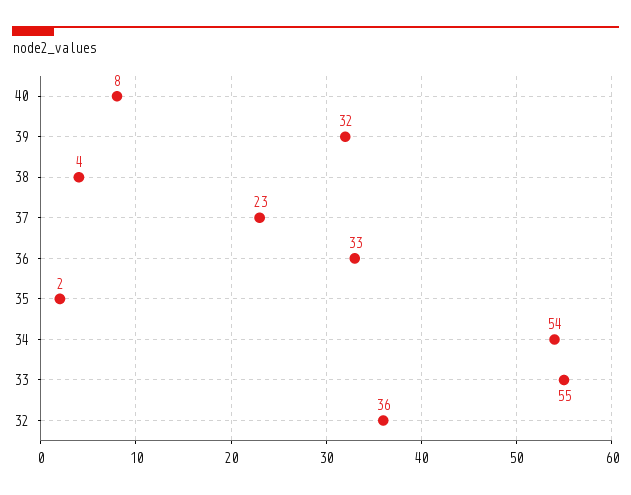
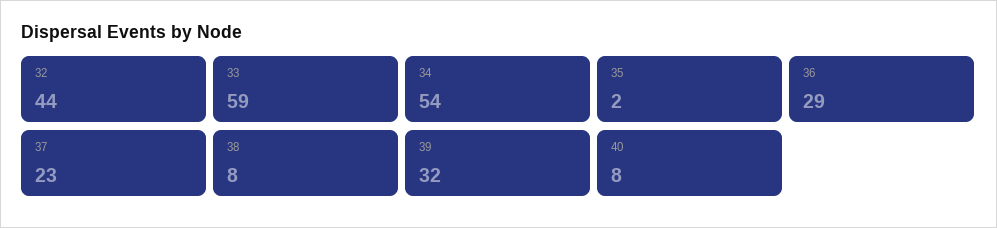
38: 4 -> 8
36: 33 -> 29
33: 55 -> 59
32: 36 -> 44

